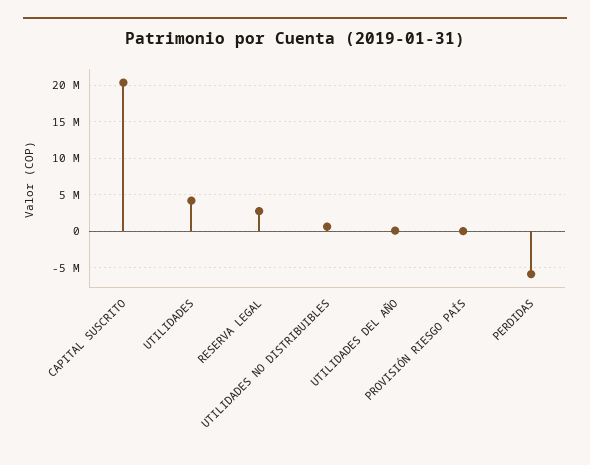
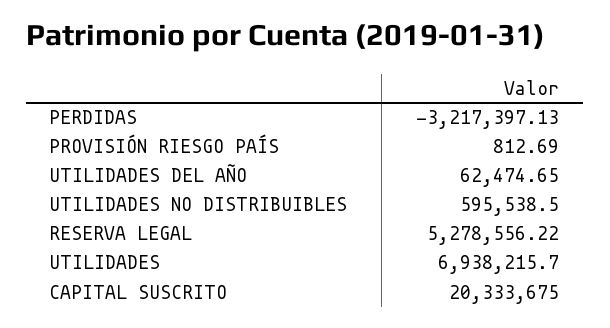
UTILIDADES: 4000000 -> 6938215.7
RESERVA LEGAL: 3000000 -> 5278556.22
PERDIDAS: -6000000 -> -3217397.13

